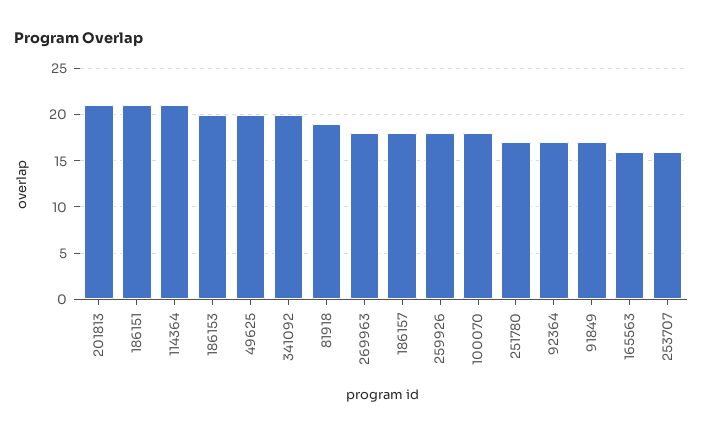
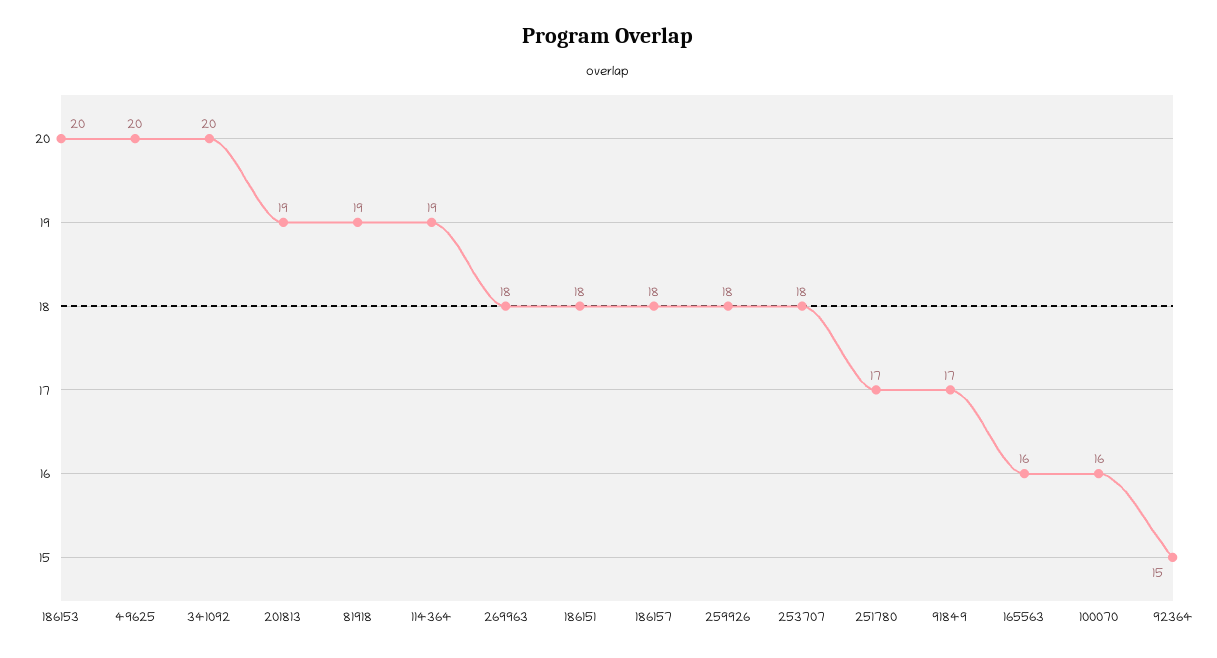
201813: 21 -> 19
186151: 21 -> 18
114364: 21 -> 19
100070: 18 -> 16
92364: 17 -> 15
253707: 16 -> 18

